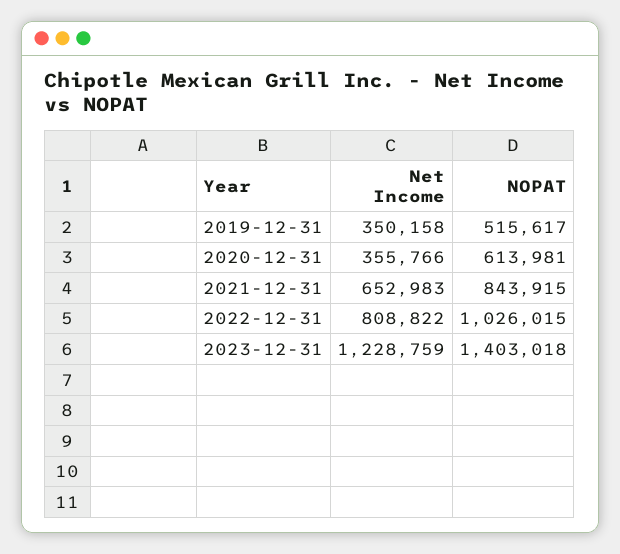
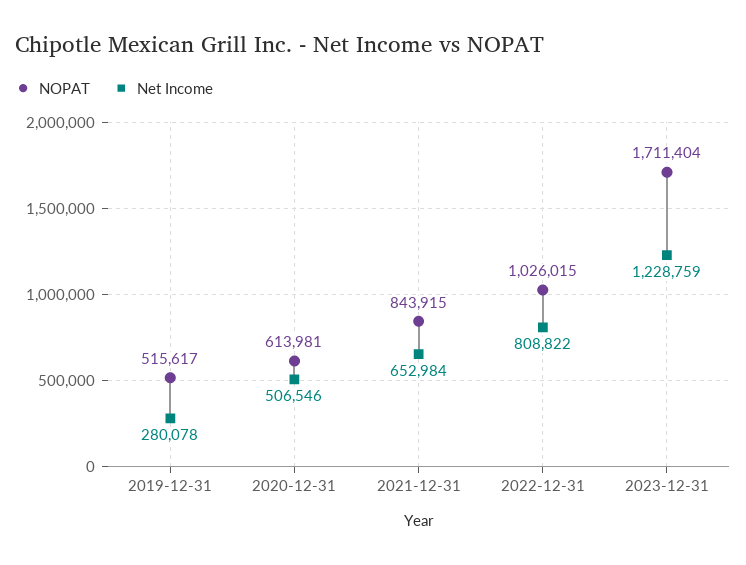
Net Income, 2019-12-31: 350158 -> 280078
Net Income, 2020-12-31: 355766 -> 506546
Net Income, 2021-12-31: 652983 -> 652984
NOPAT, 2023-12-31: 1403018 -> 1711404

